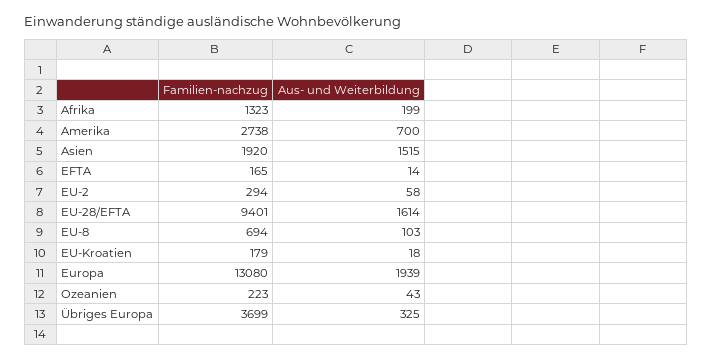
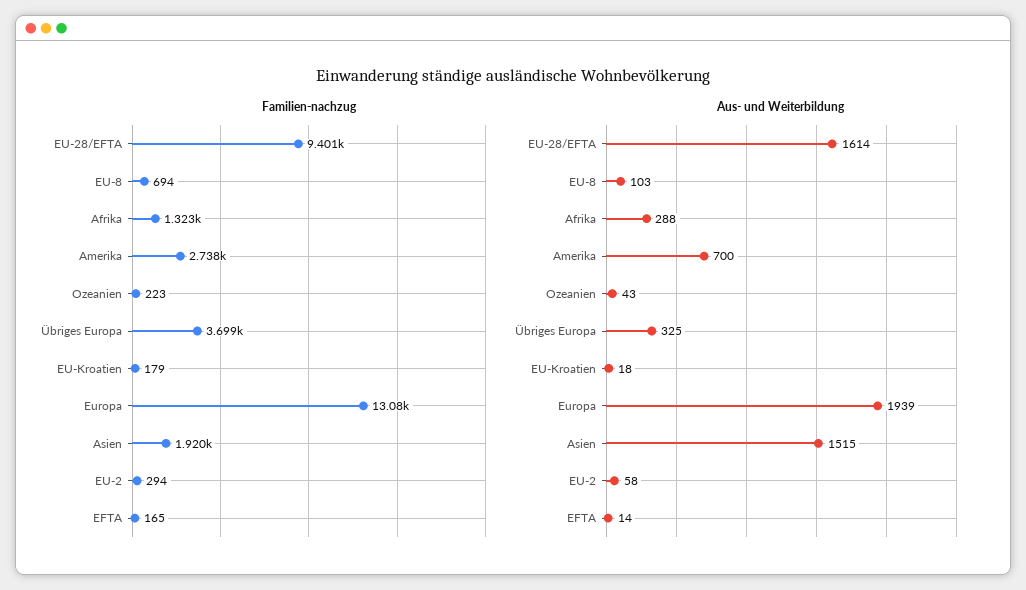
Aus- und Weiterbildung, Afrika: 199 -> 288

